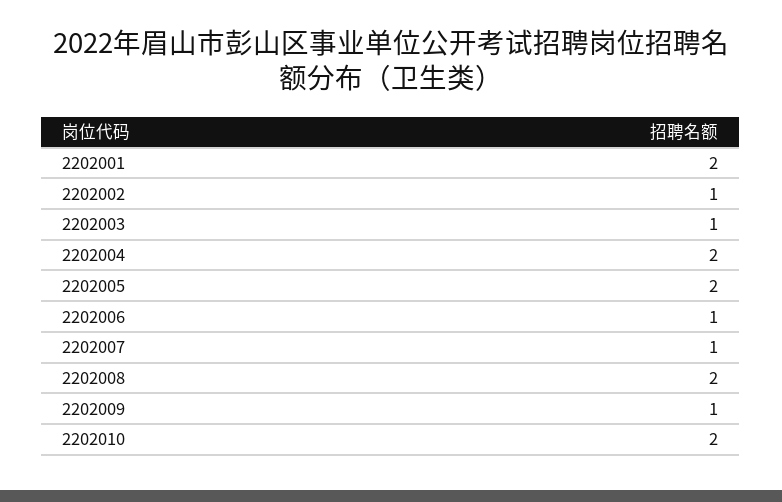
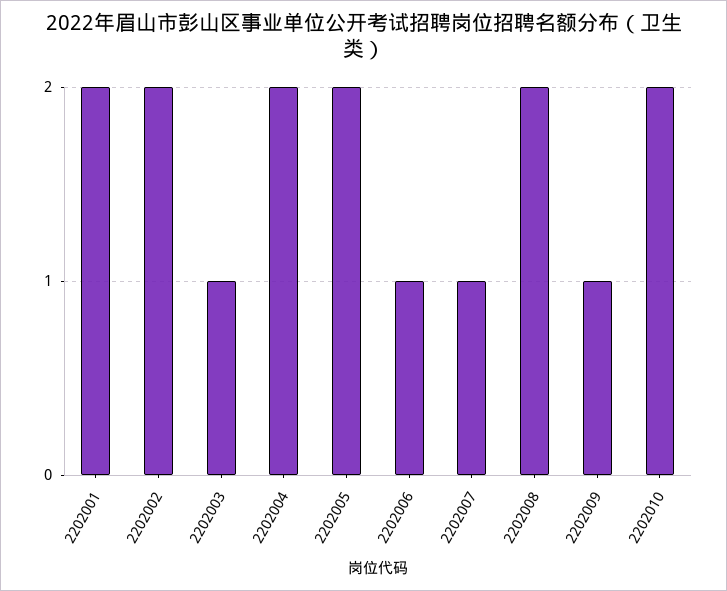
2202002: 1 -> 2

